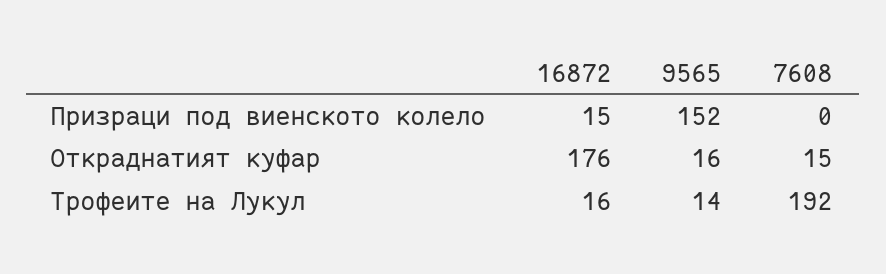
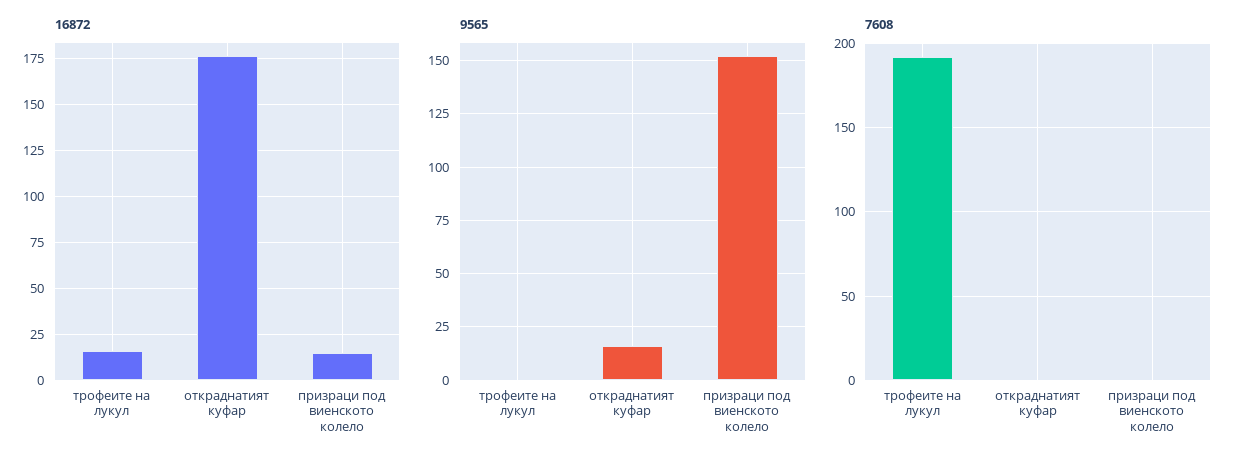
7608, Откраднатият куфар: 15 -> 0
9565, Трофеите на Лукул: 14 -> 0

